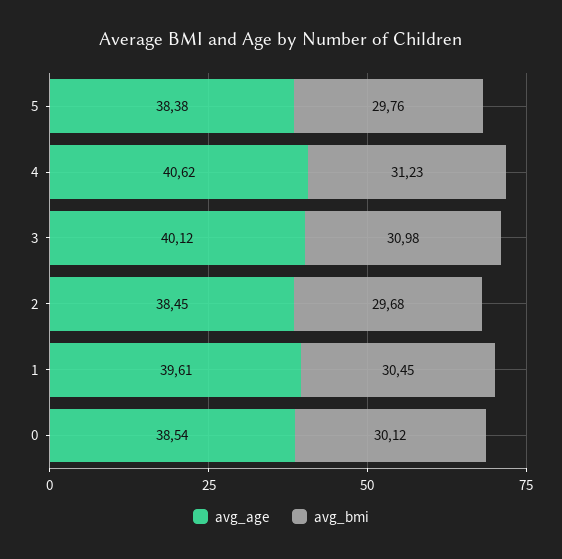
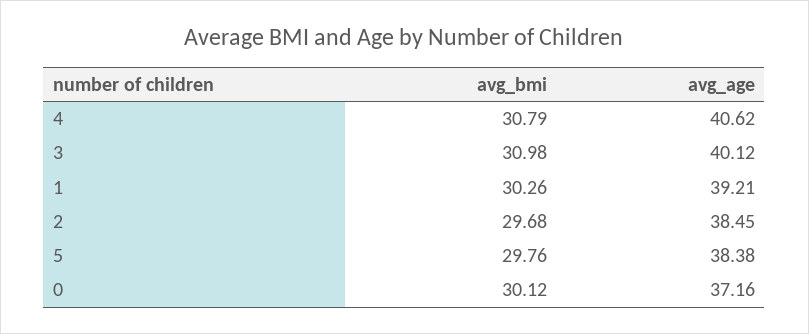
avg_bmi, 4: 31.23 -> 30.79
avg_age, 1: 39.61 -> 39.21
avg_bmi, 1: 30.45 -> 30.26
avg_age, 0: 38.54 -> 37.16

